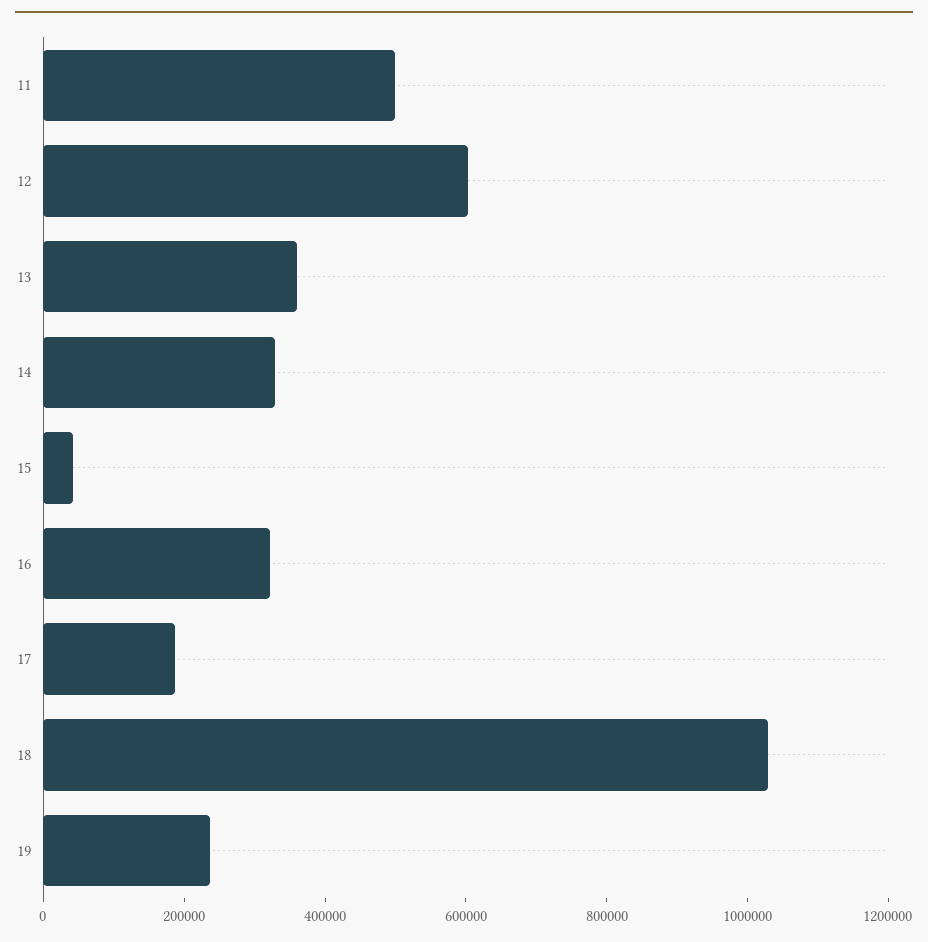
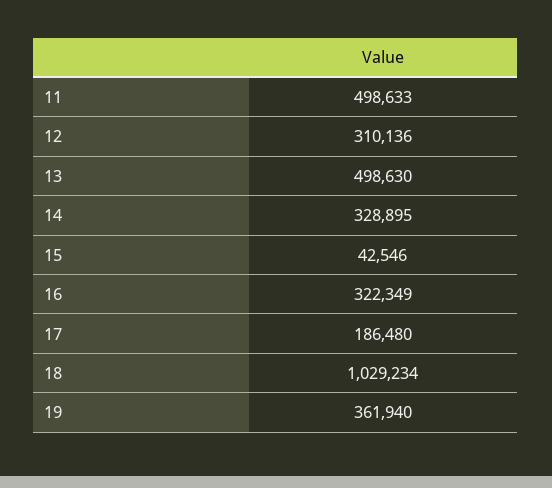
12: 600000 -> 310136
13: 350000 -> 498630
19: 250000 -> 361940

